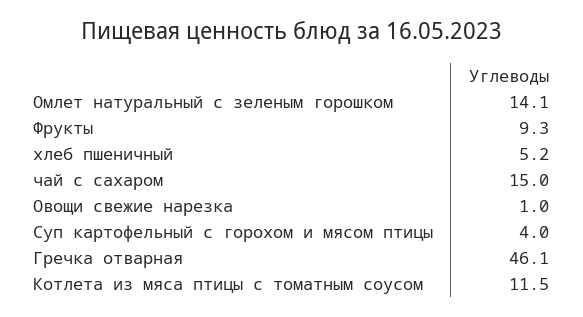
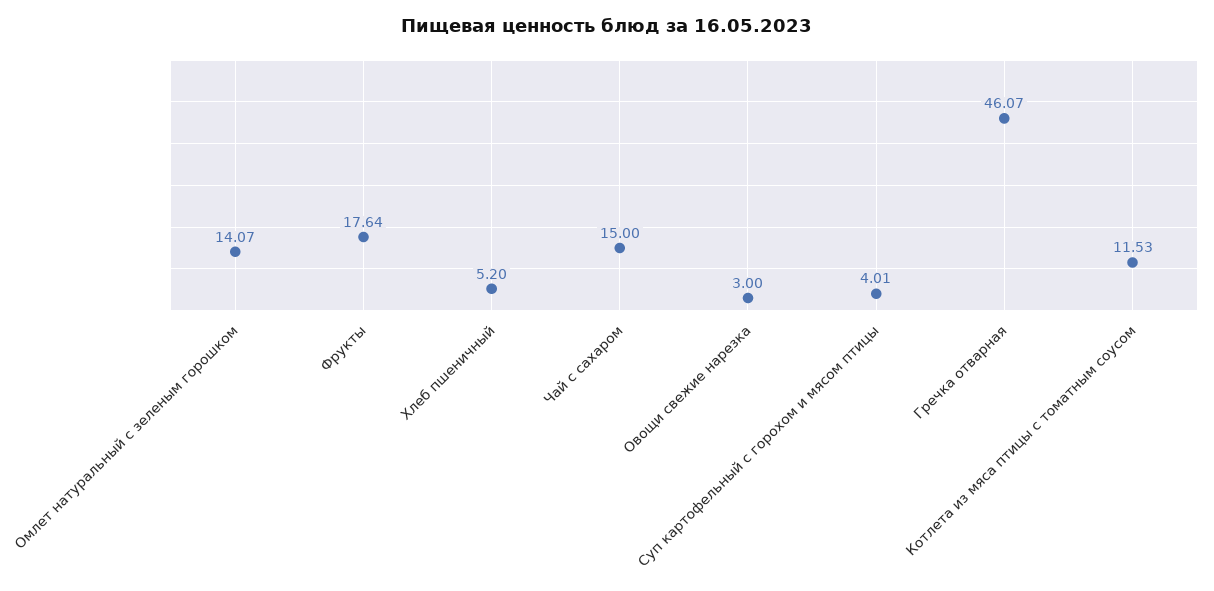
Фрукты: 9.3 -> 17.64
Овощи свежие нарезка: 1 -> 3

